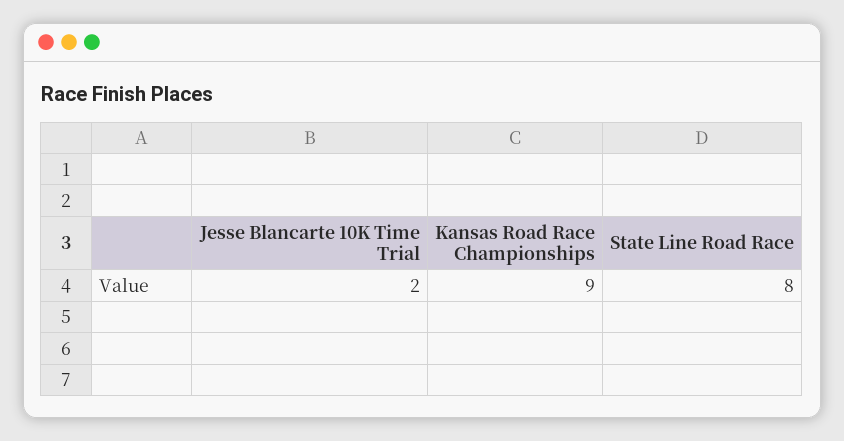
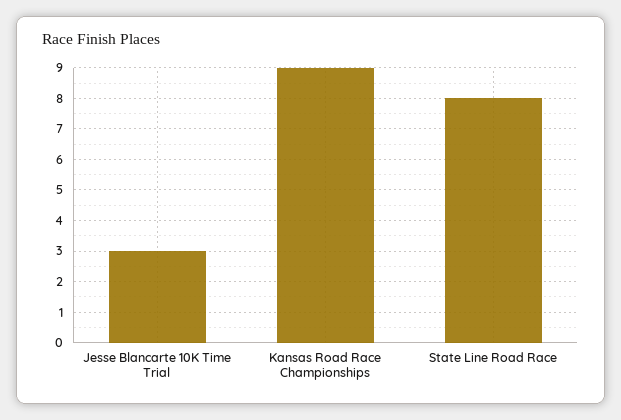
Jesse Blancarte 10K Time Trial: 2 -> 3

